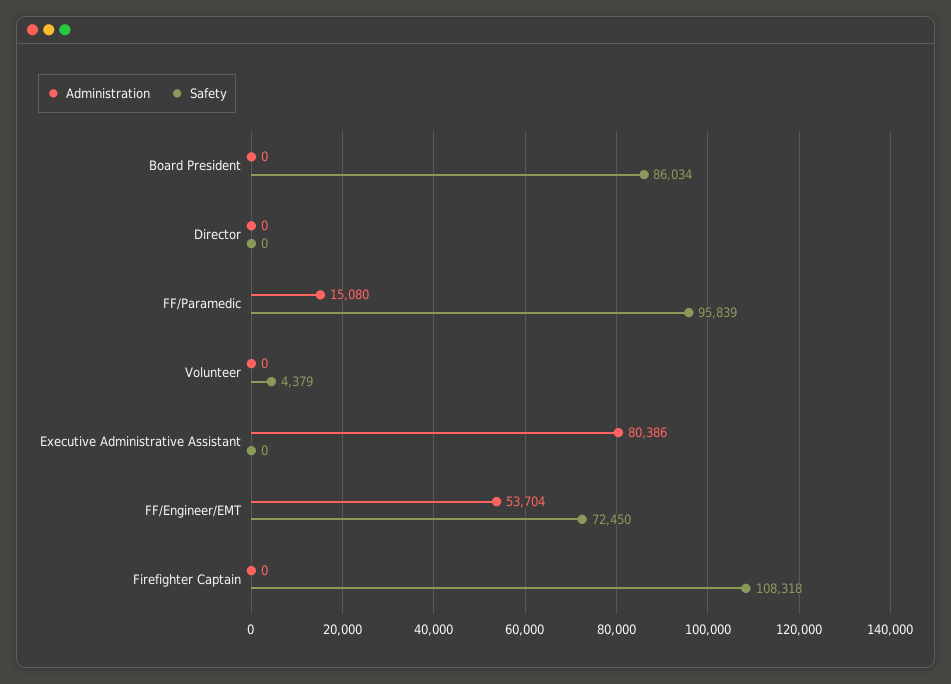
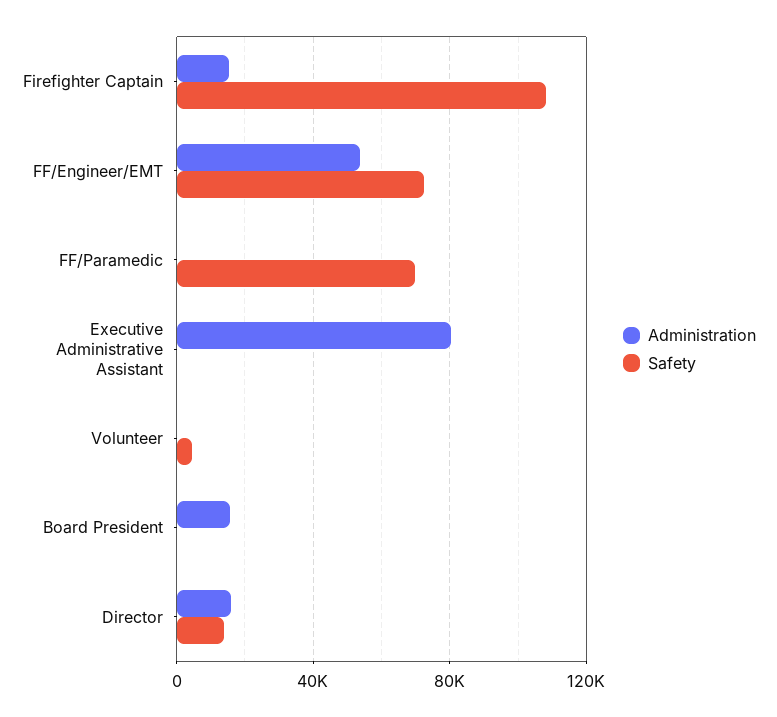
Administration, Board President: 0 -> 15000
Safety, Board President: 86034 -> 0
Administration, Director: 0 -> 15000
Safety, Director: 0 -> 15000
Administration, FF/Paramedic: 15080 -> 0
Safety, FF/Paramedic: 95839 -> 70000
Administration, Firefighter Captain: 0 -> 15000

